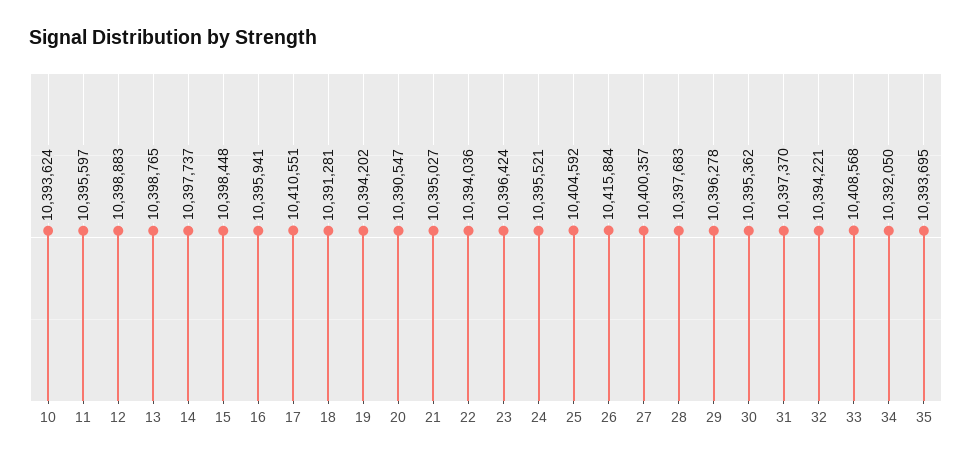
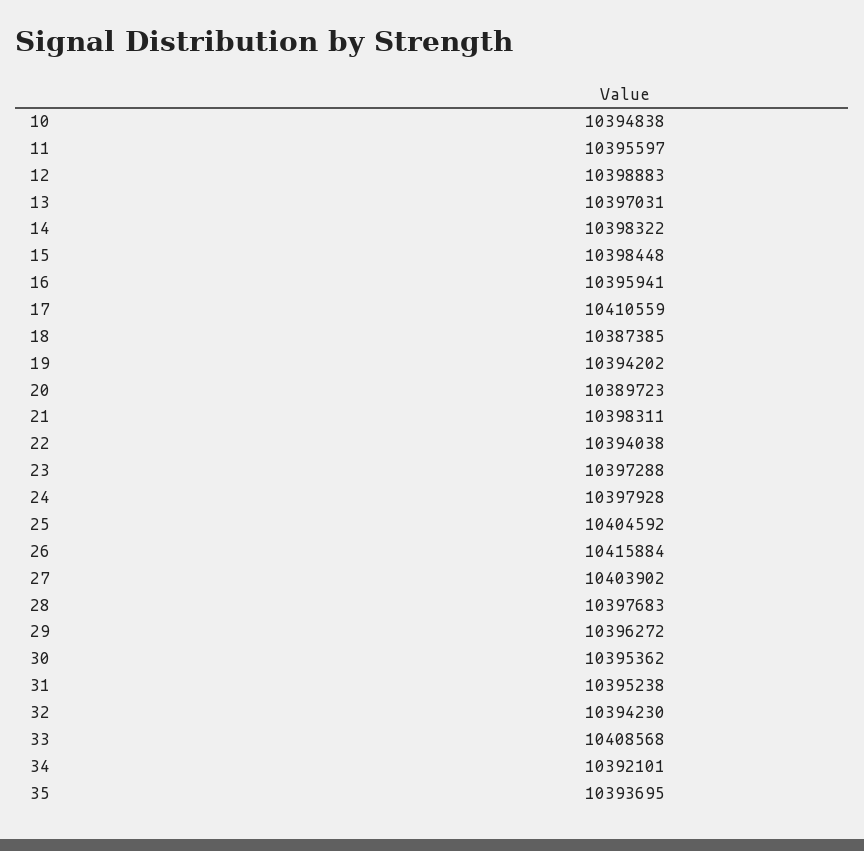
10: 10393624 -> 10394838
13: 10398765 -> 10397031
14: 10397737 -> 10398322
17: 10410551 -> 10410559
18: 10391281 -> 10387385
20: 10390547 -> 10389723
21: 10395027 -> 10398311
22: 10394036 -> 10394038
23: 10396424 -> 10397288
24: 10395521 -> 10397928
27: 10400357 -> 10403902
29: 10396278 -> 10396272
31: 10397370 -> 10395238
32: 10394221 -> 10394230
34: 10392050 -> 10392101

